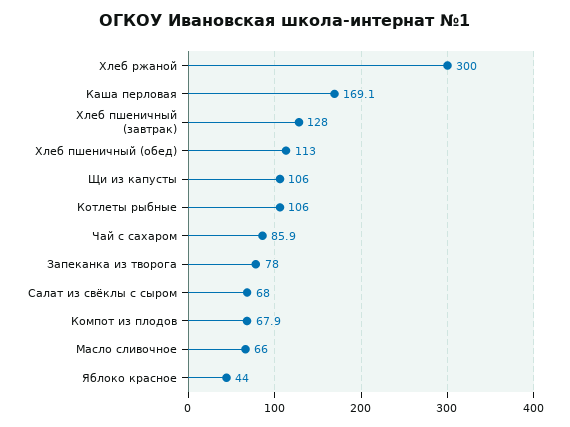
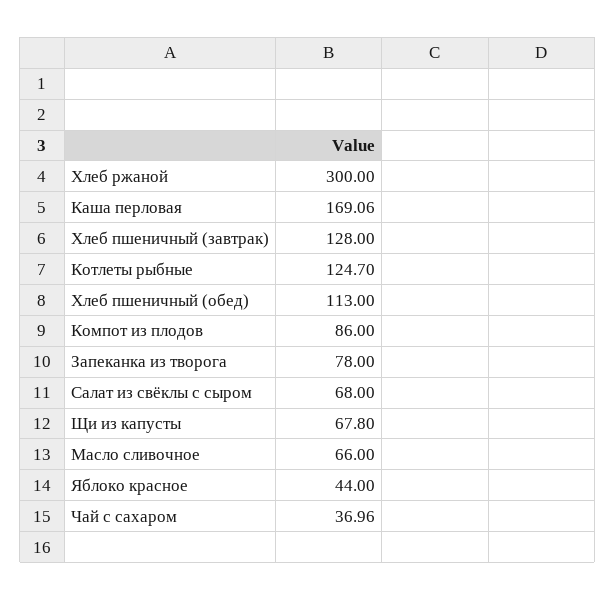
Щи из капусты: 106 -> 67.8
Котлеты рыбные: 106 -> 124.7
Чай с сахаром: 85.9 -> 36.96
Компот из плодов: 67.9 -> 86

